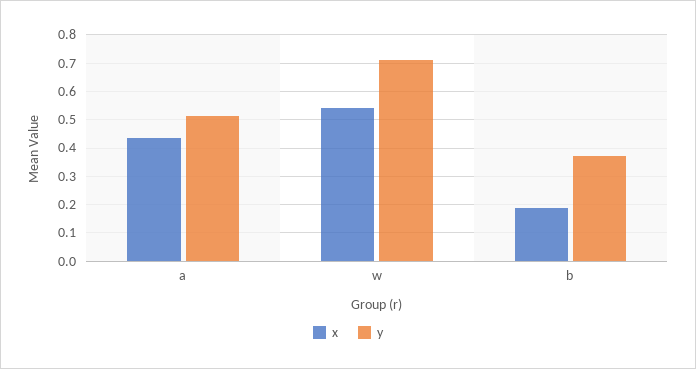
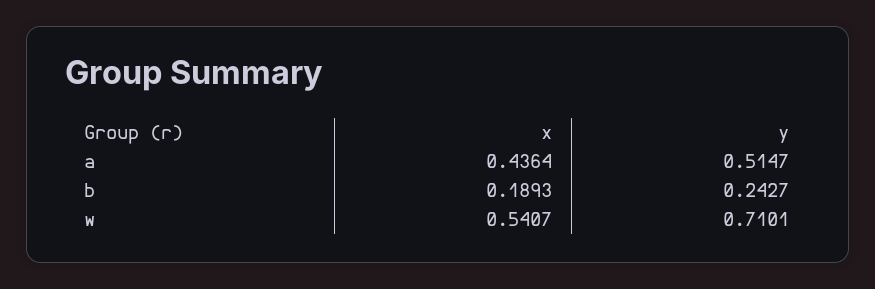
y, b: 0.375 -> 0.2427

